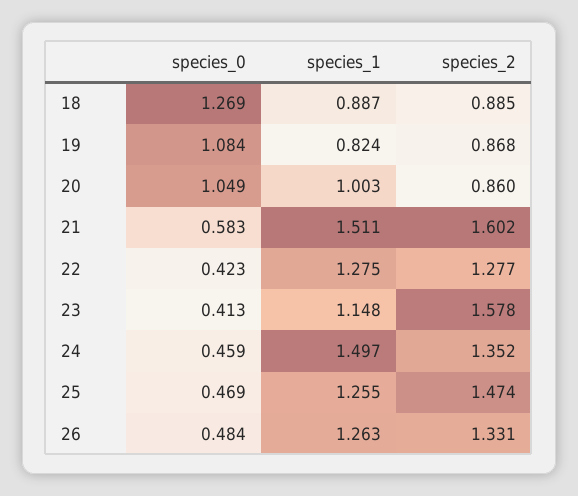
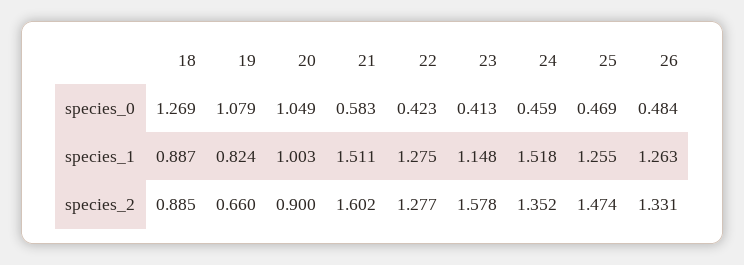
species_0, 19: 1.084 -> 1.079
species_2, 19: 0.868 -> 0.66
species_2, 20: 0.86 -> 0.9
species_1, 24: 1.497 -> 1.518

